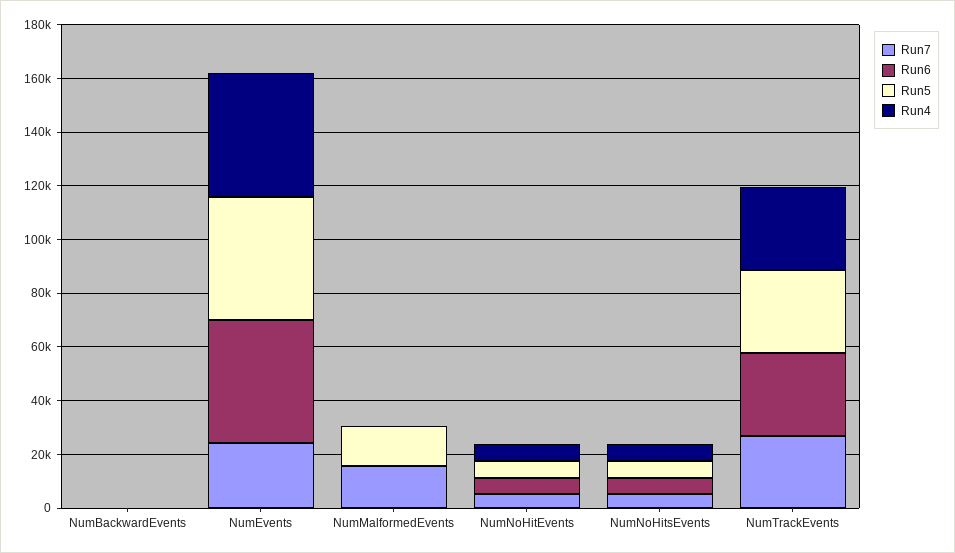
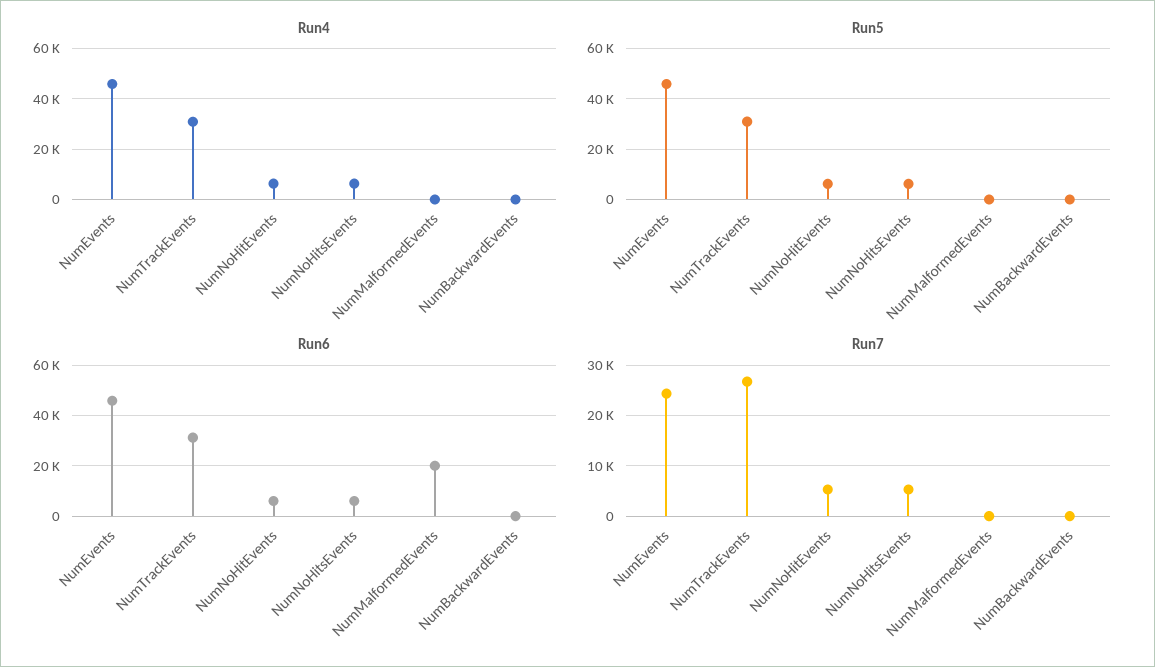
Run7, NumMalformedEvents: 15000 -> 0
Run6, NumMalformedEvents: 0 -> 20000
Run5, NumMalformedEvents: 15000 -> 0

